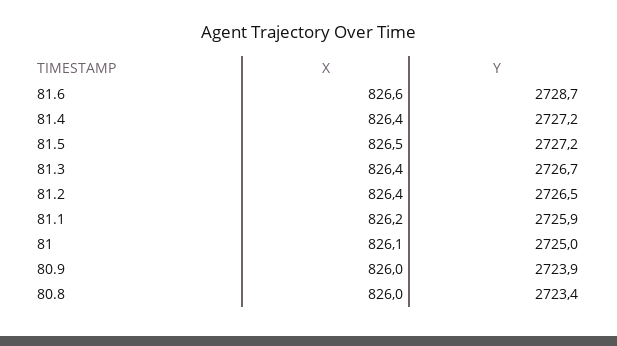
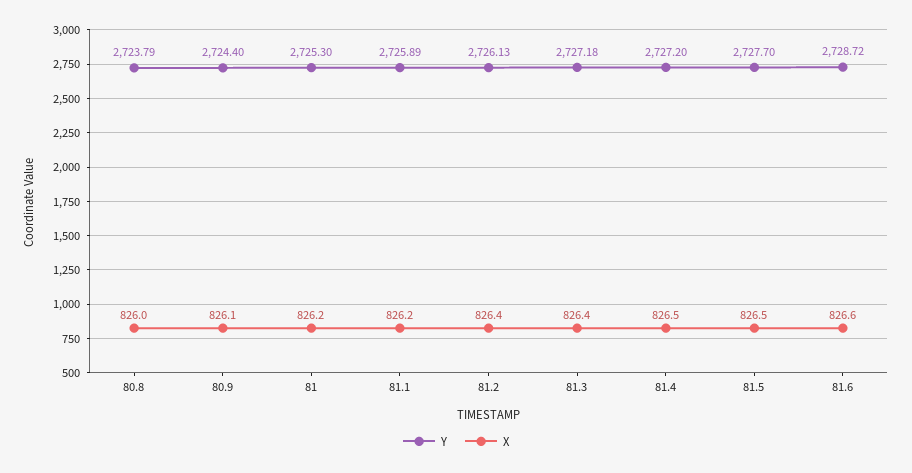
X, 81.4: 826.4 -> 826.5
Y, 81.5: 2727.2 -> 2727.7
Y, 81.3: 2726.7 -> 2727.18
Y, 81.2: 2726.5 -> 2726.13
X, 81: 826.1 -> 826.2
Y, 81: 2725 -> 2725.3
X, 80.9: 826 -> 826.1
Y, 80.9: 2723.9 -> 2724.4
Y, 80.8: 2723.4 -> 2723.79

